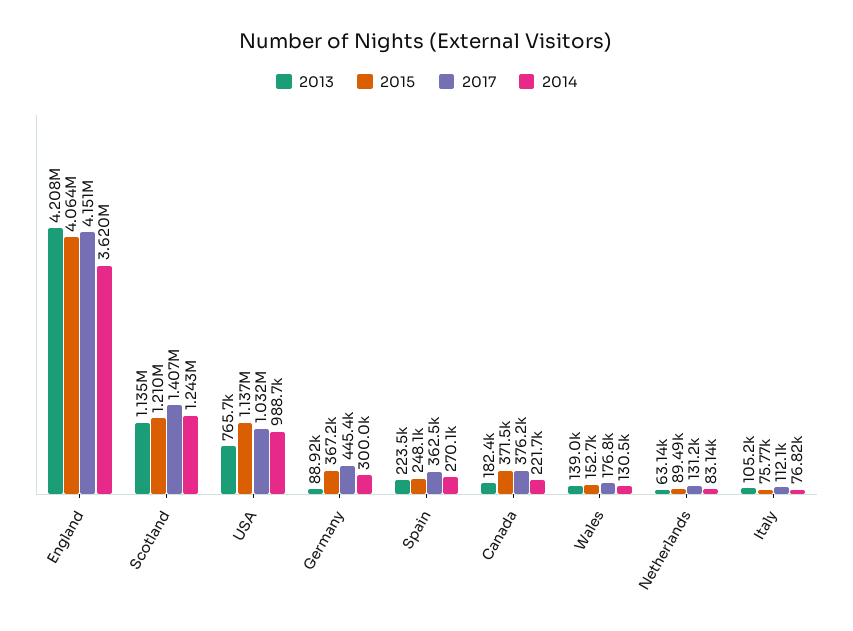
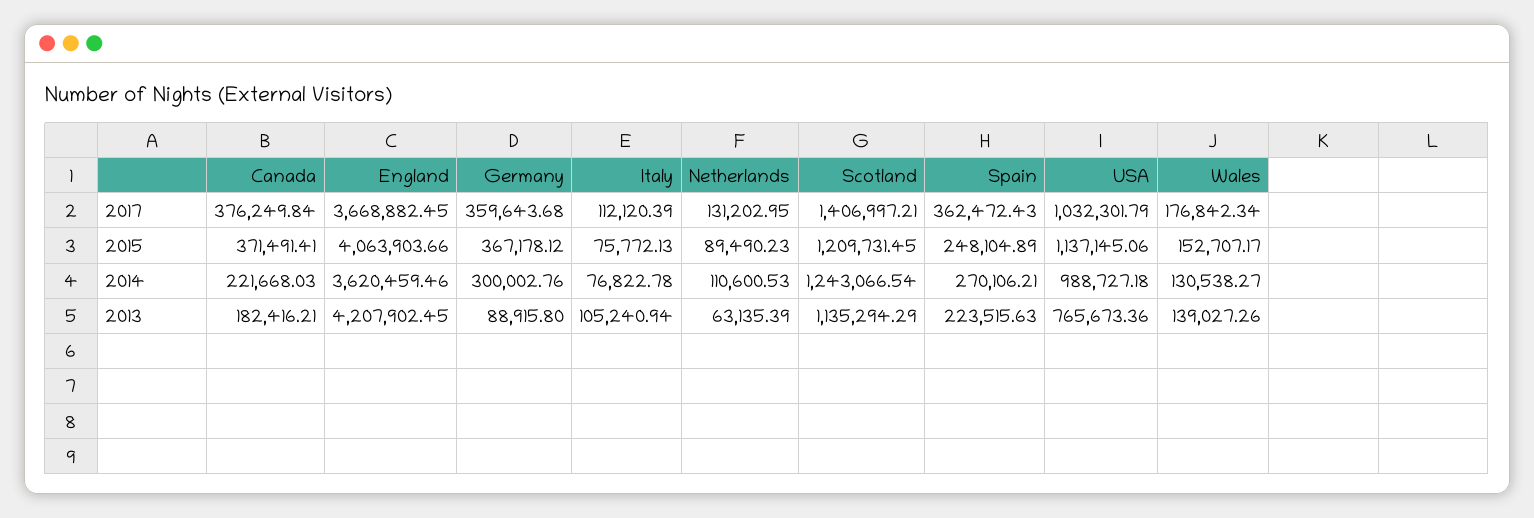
2017, England: 4151000 -> 3668882.45
2017, Germany: 445400 -> 359643.68
2014, Netherlands: 83140 -> 110600.53

